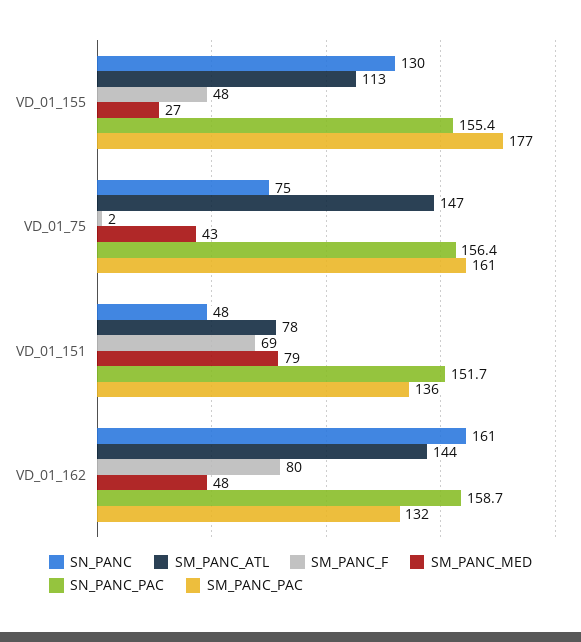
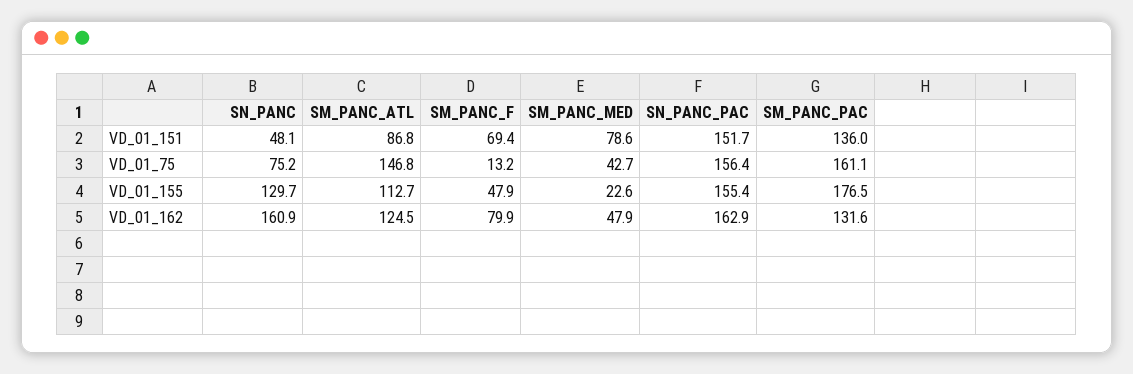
SM_PANC_MED, VD_01_155: 27 -> 22.6
SM_PANC_F, VD_01_75: 2 -> 13.2
SM_PANC_ATL, VD_01_151: 78 -> 86.8
SM_PANC_ATL, VD_01_162: 144 -> 124.5
SN_PANC_PAC, VD_01_162: 158.7 -> 162.9

